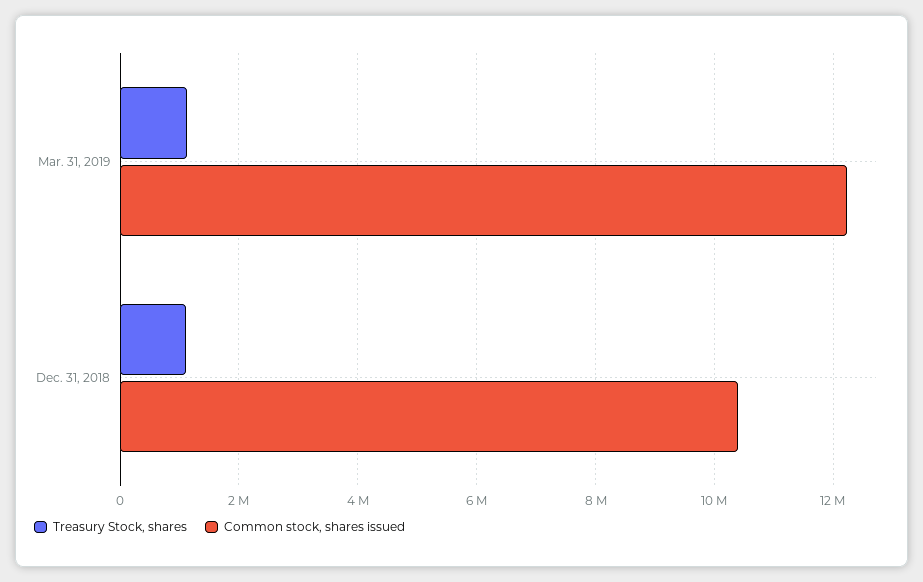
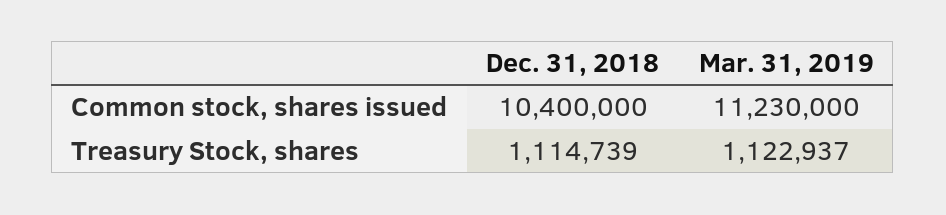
Common stock, shares issued, Mar. 31, 2019: 12200000 -> 11230000

